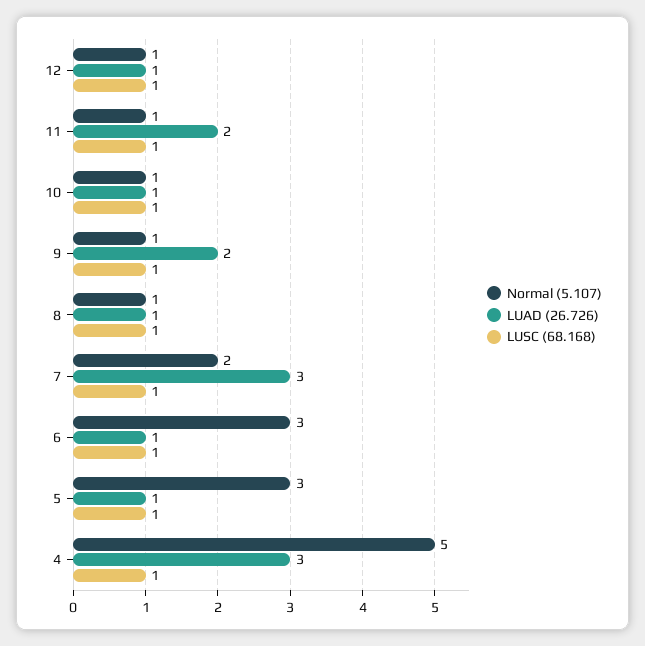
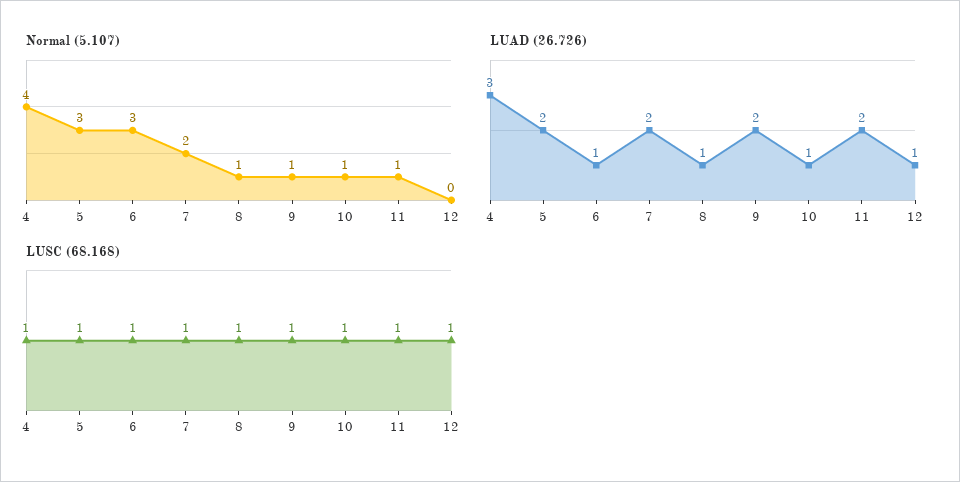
Normal (5.107), 12: 1 -> 0
LUAD (26.726), 7: 3 -> 2
LUAD (26.726), 5: 1 -> 2
Normal (5.107), 4: 5 -> 4

